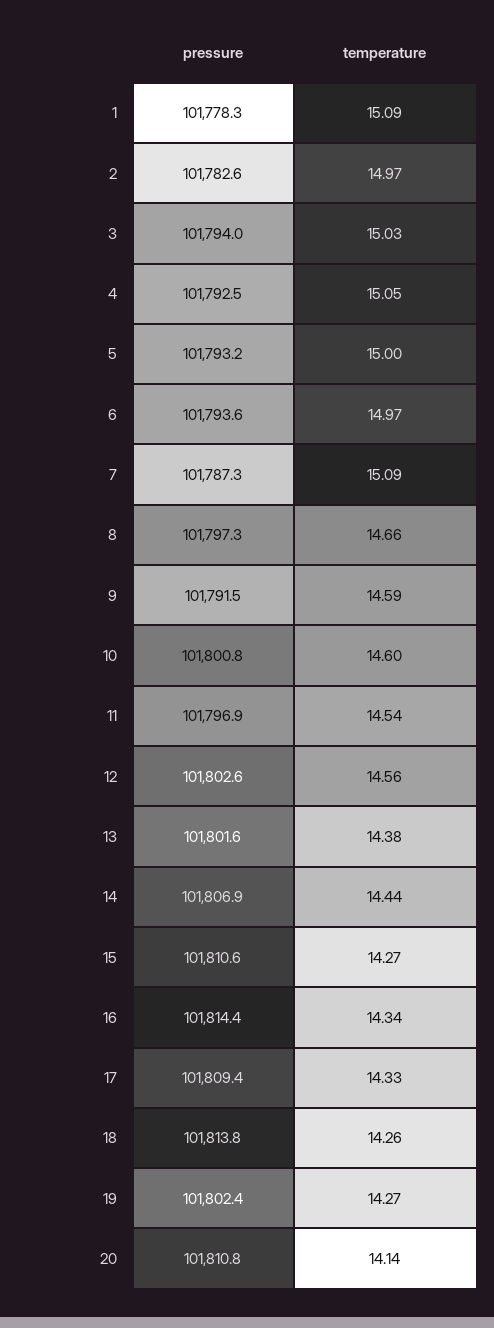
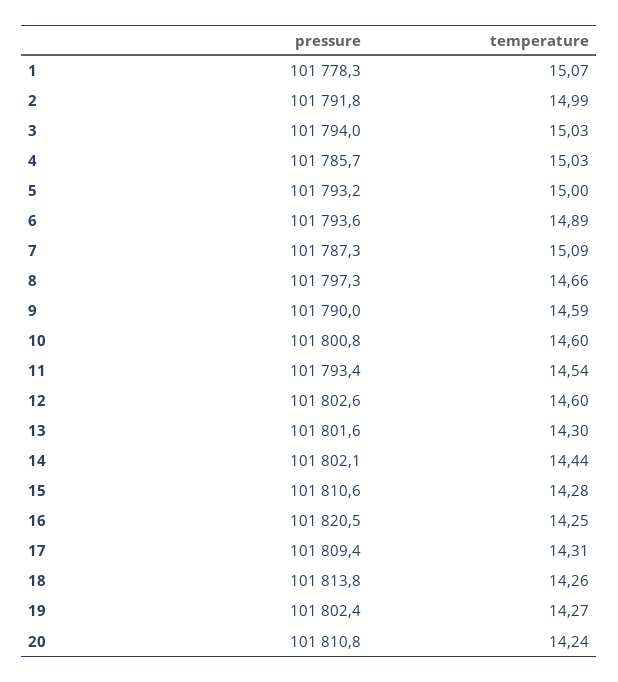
temperature, 1: 15.09 -> 15.07
pressure, 2: 101782.6 -> 101791.8
temperature, 2: 14.97 -> 14.99
pressure, 4: 101792.5 -> 101785.7
temperature, 4: 15.05 -> 15.03
temperature, 6: 14.97 -> 14.89
pressure, 9: 101791.5 -> 101790
pressure, 11: 101796.9 -> 101793.4
temperature, 12: 14.56 -> 14.6
temperature, 13: 14.38 -> 14.3
pressure, 14: 101806.9 -> 101802.1
temperature, 15: 14.27 -> 14.28
pressure, 16: 101814.4 -> 101820.5
temperature, 16: 14.34 -> 14.25
temperature, 17: 14.33 -> 14.31
temperature, 20: 14.14 -> 14.24

